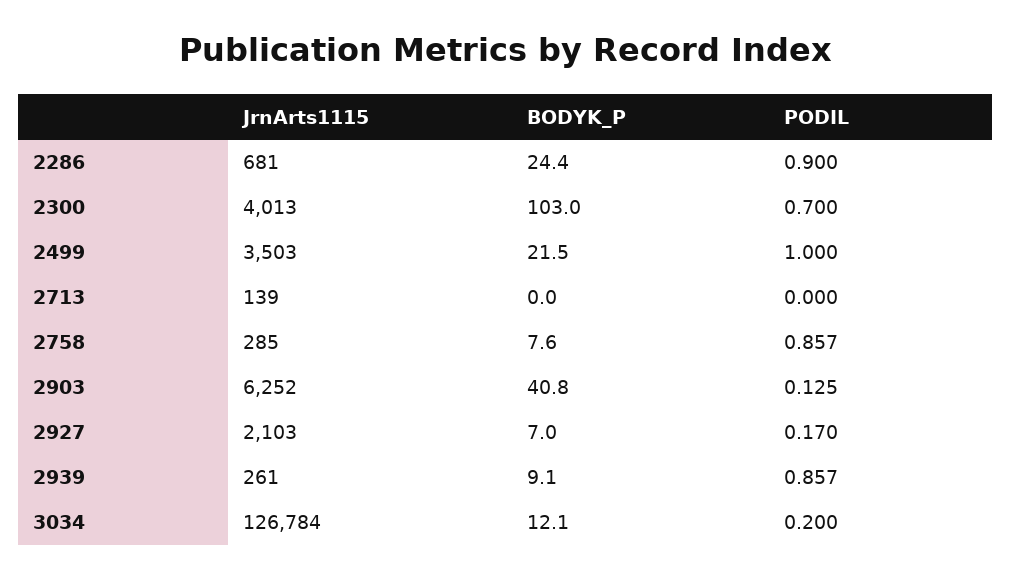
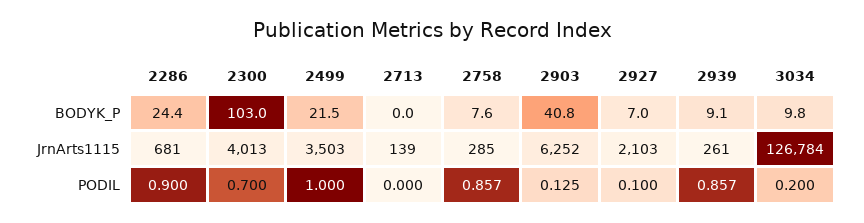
PODIL, 2927: 0.17 -> 0.1
BODYK_P, 3034: 12.1 -> 9.8

